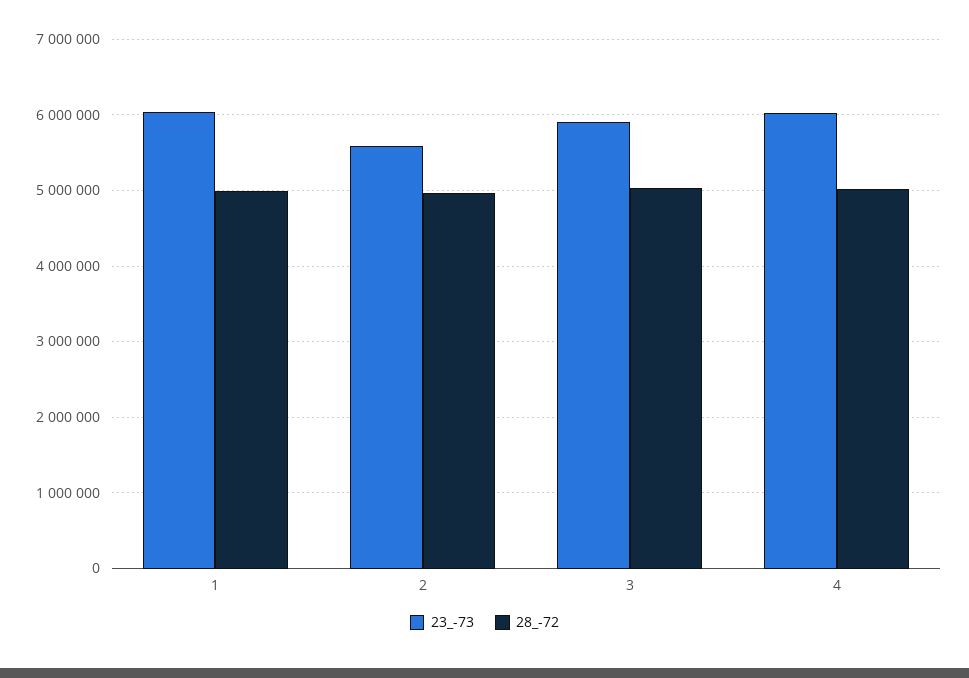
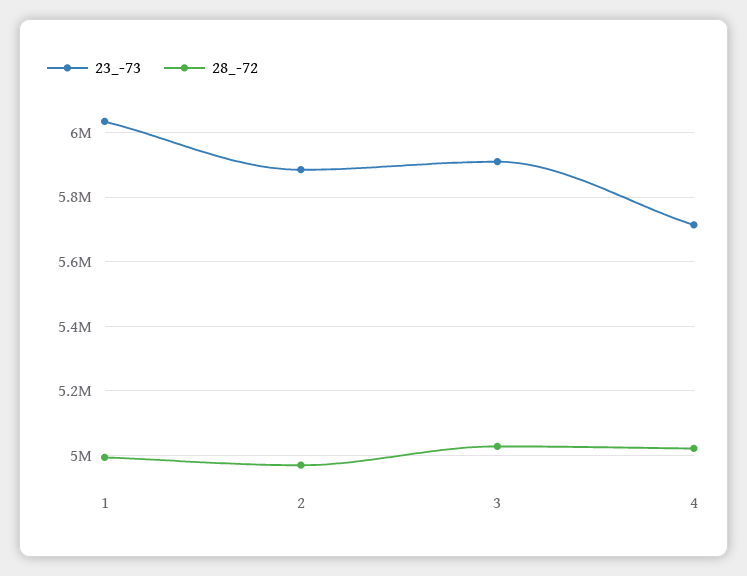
23_-73, 2: 5600000 -> 5880000
23_-73, 4: 6000000 -> 5720000

